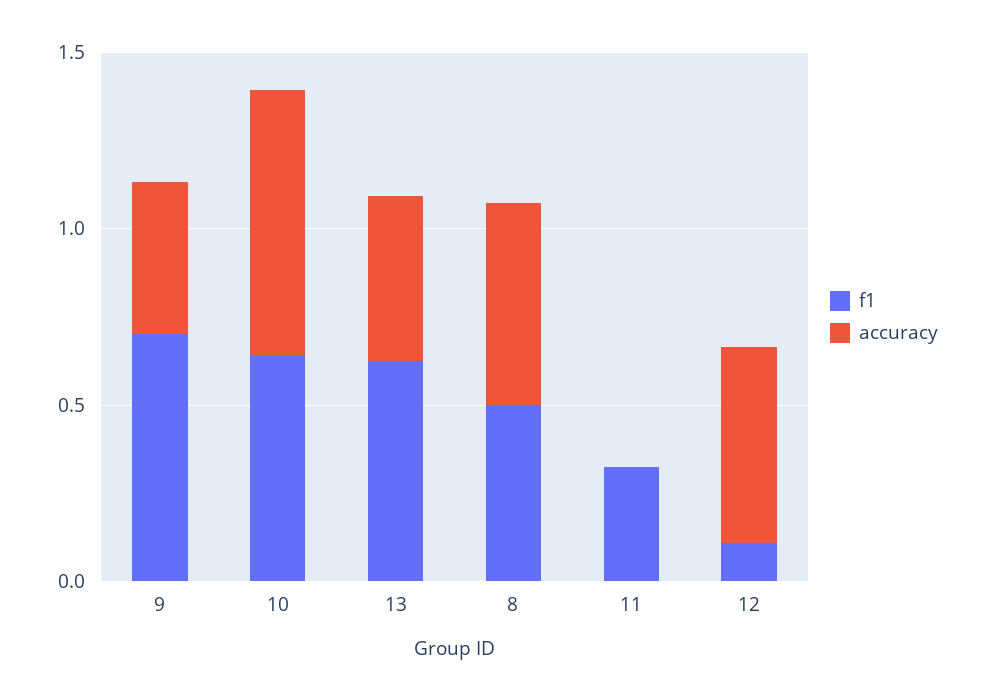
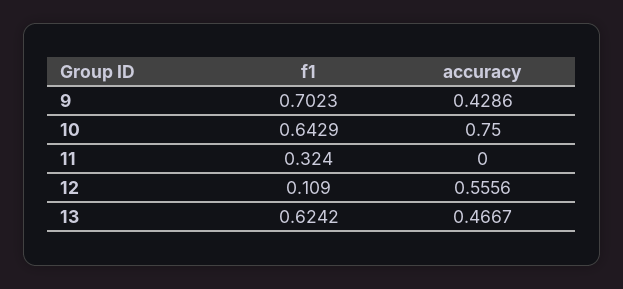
f1, 8: 0.5 -> none
accuracy, 8: 0.6 -> none

